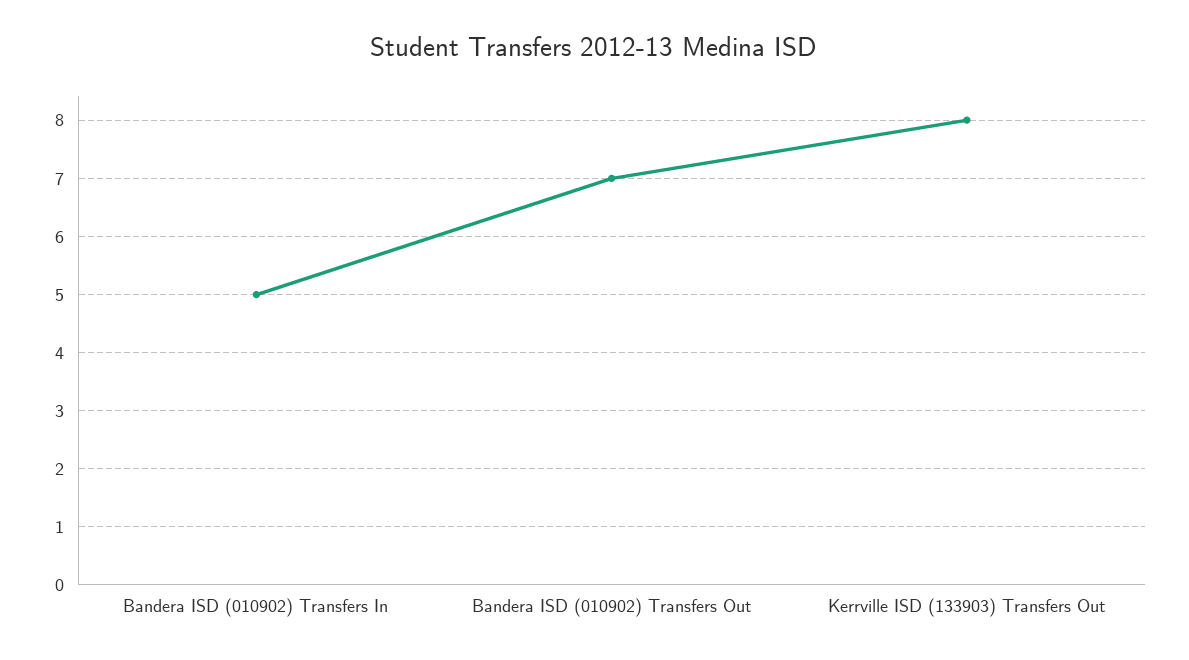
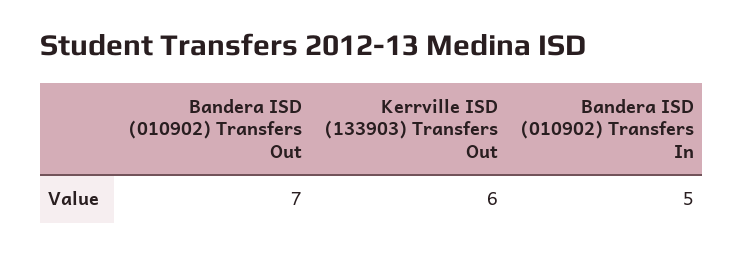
Kerrville ISD (133903) Transfers Out: 8 -> 6

